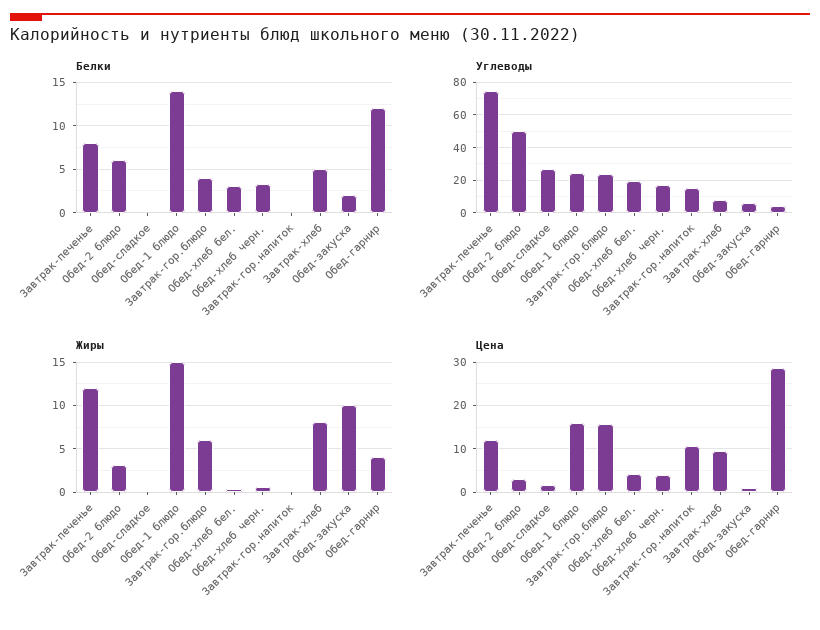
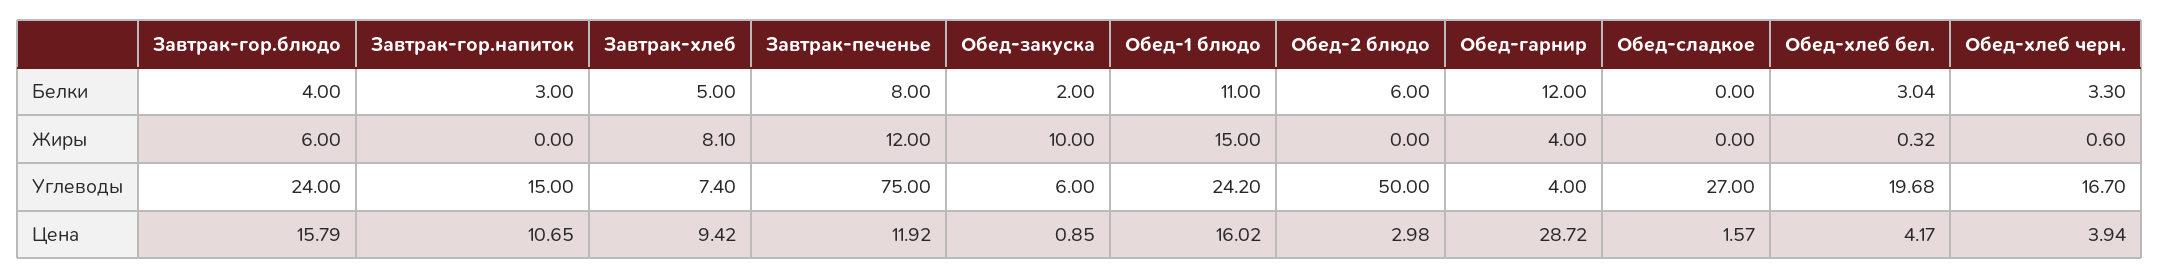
Белки, Обед-1 блюдо: 14 -> 11
Белки, Завтрак-гор.напиток: 0 -> 3
Жиры, Обед-2 блюдо: 3 -> 0

